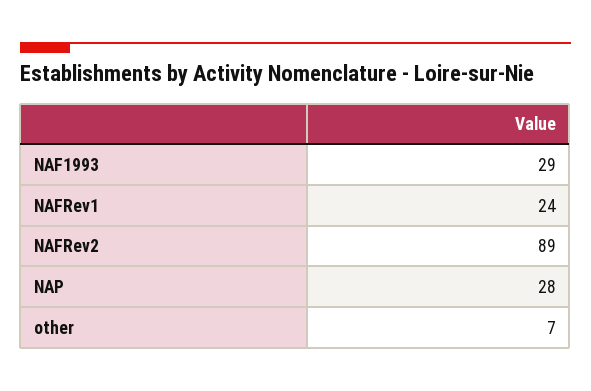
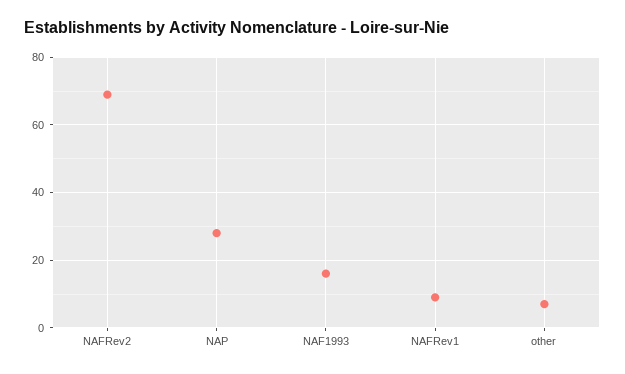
NAF1993: 29 -> 15
NAFRev1: 24 -> 10
NAFRev2: 89 -> 70

